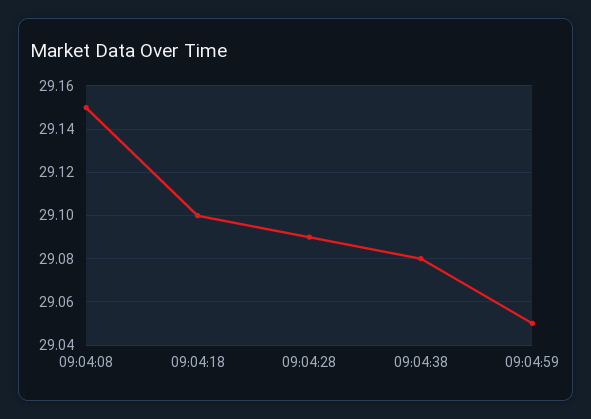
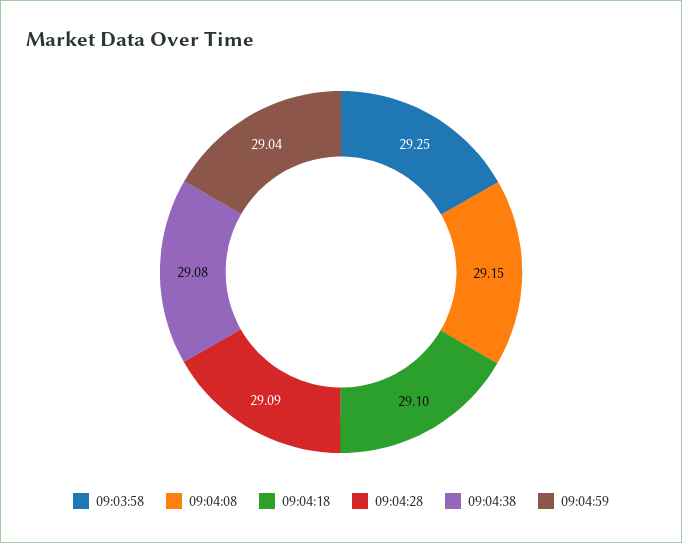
09:04:59: 29.05 -> 29.04
09:03:58: none -> 29.25

